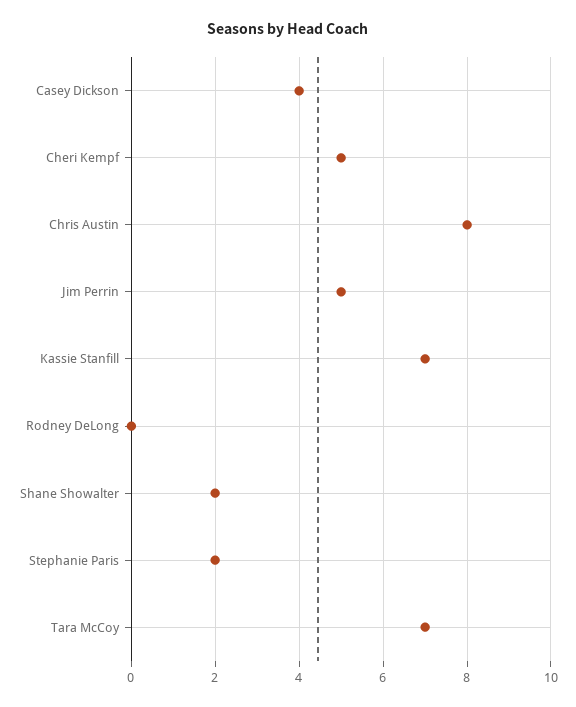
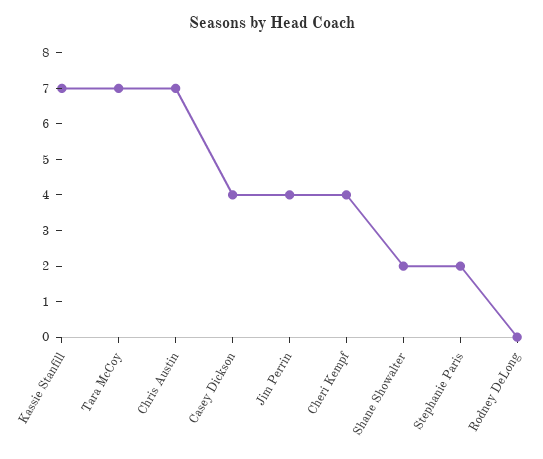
Cheri Kempf: 5 -> 4
Chris Austin: 8 -> 7
Jim Perrin: 5 -> 4

